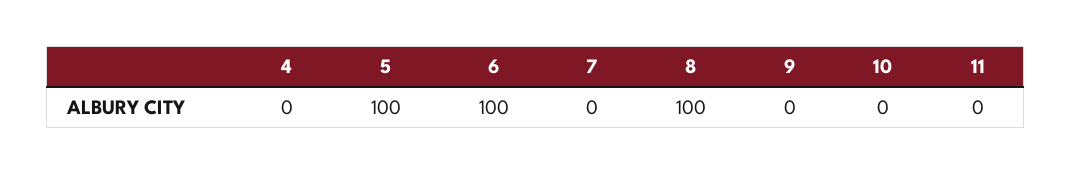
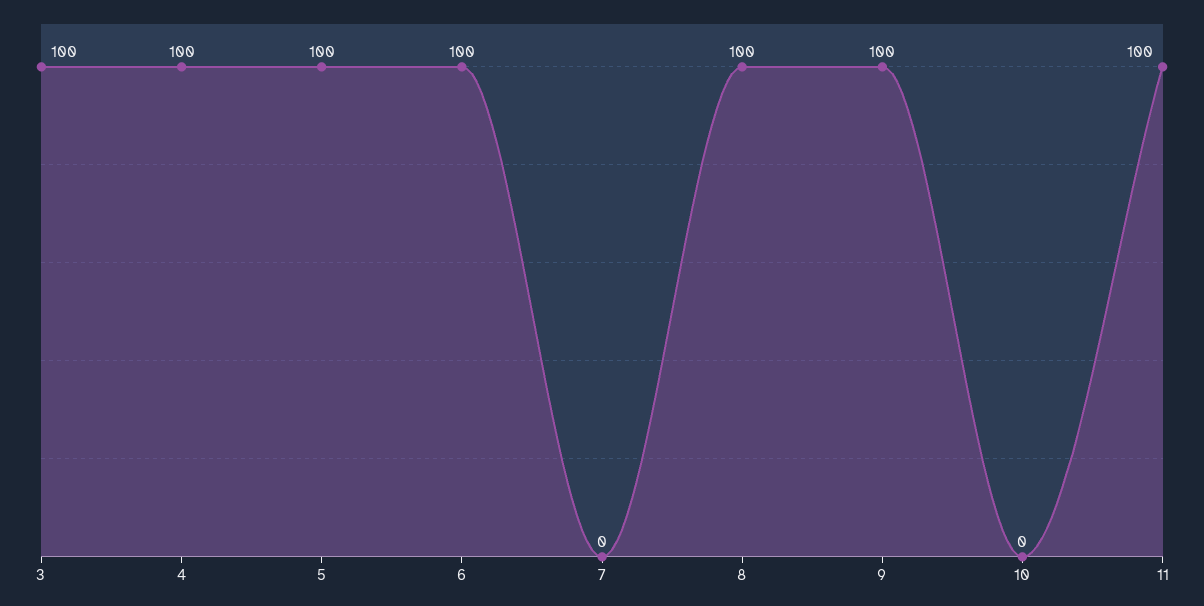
4: 0 -> 100
9: 0 -> 100
11: 0 -> 100
3: none -> 100

